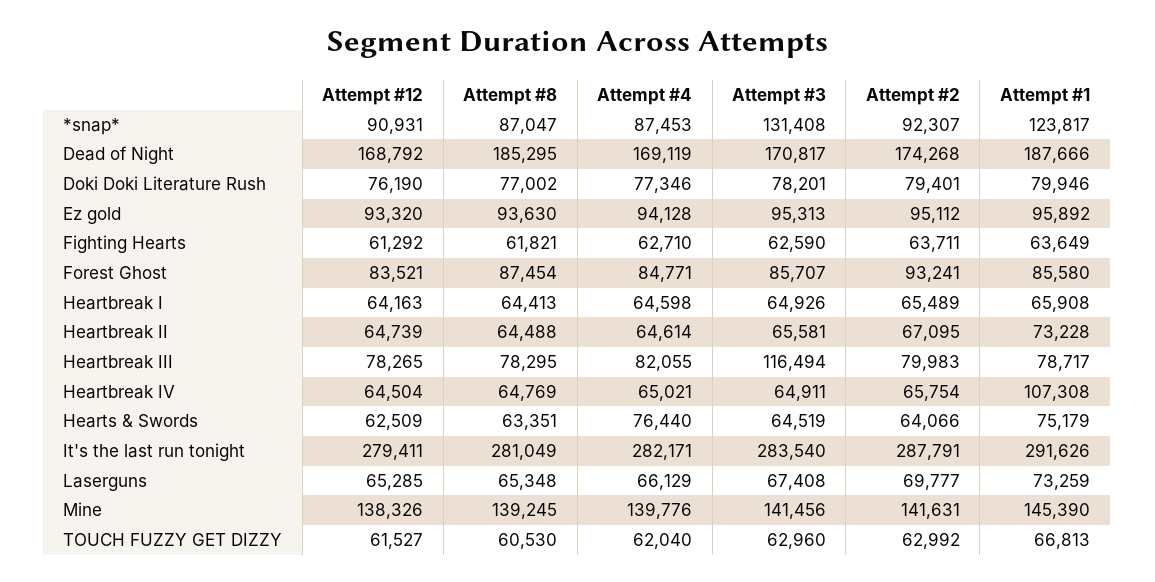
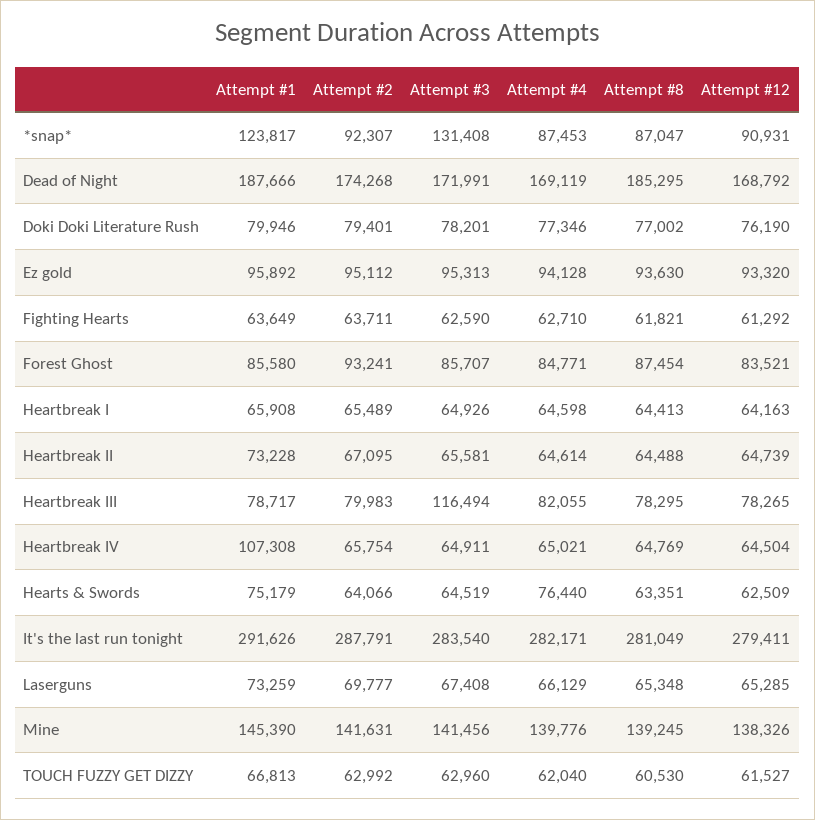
Attempt #3, Dead of Night: 170817 -> 171991

